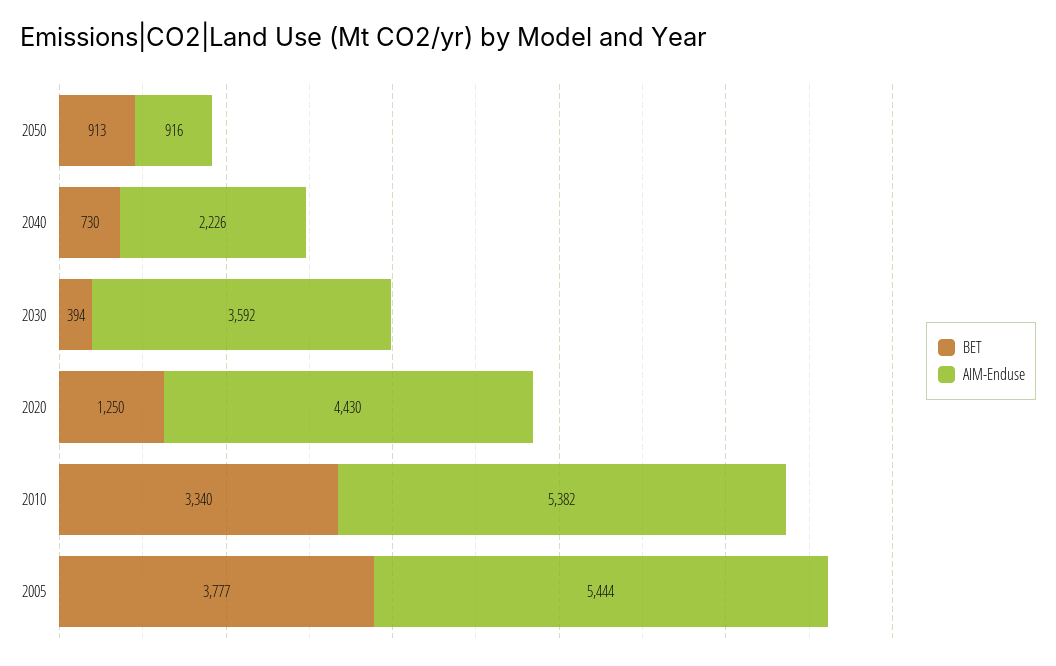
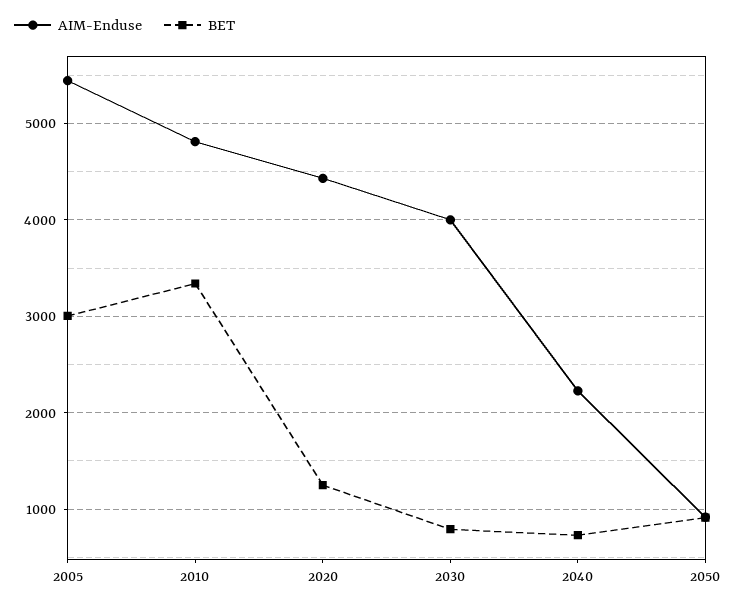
BET, 2030: 394 -> 800
AIM-Enduse, 2030: 3592 -> 4000
AIM-Enduse, 2010: 5382 -> 4800
BET, 2005: 3777 -> 3000

